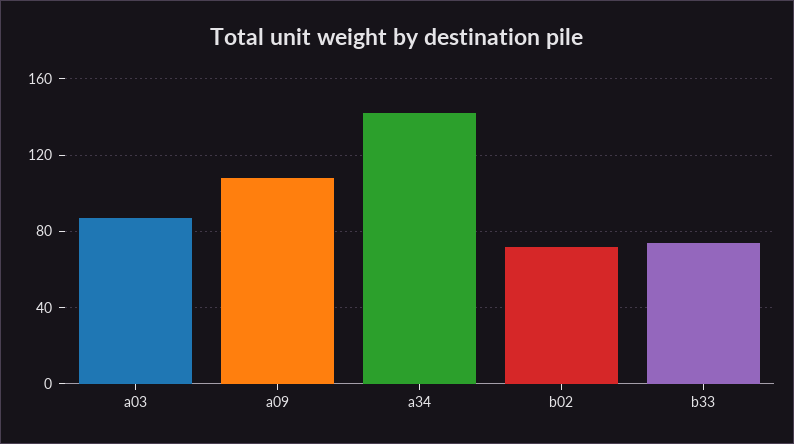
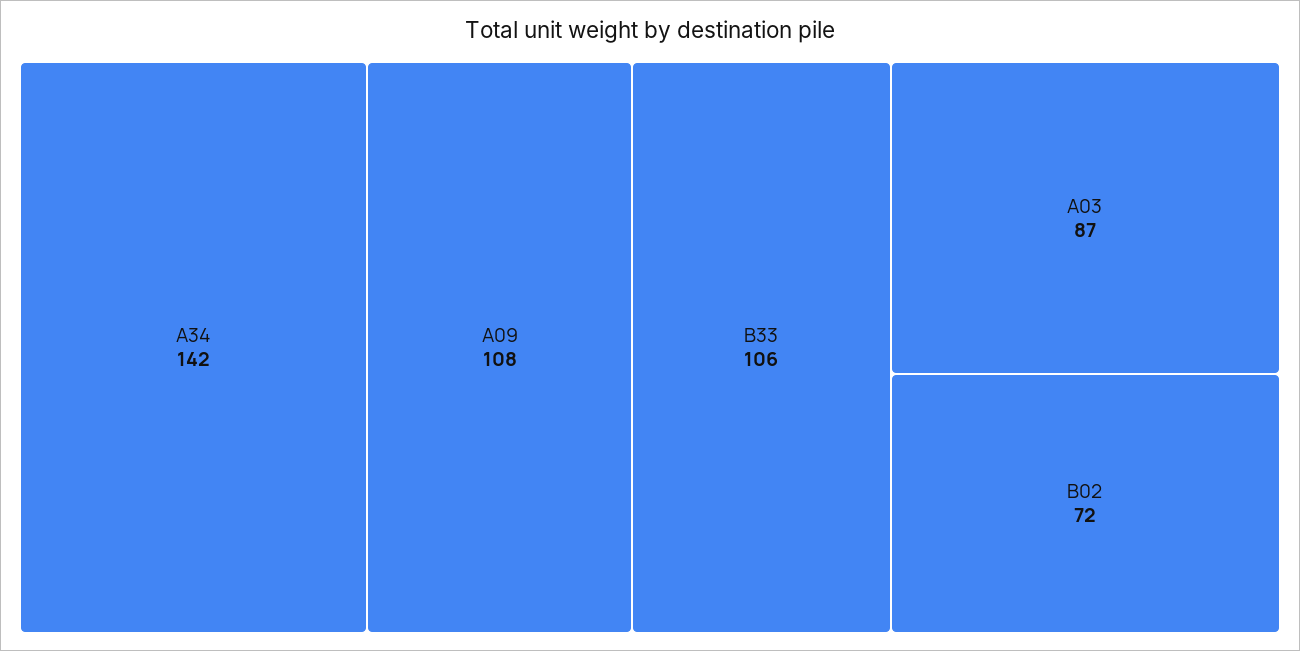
b33: 75 -> 106

